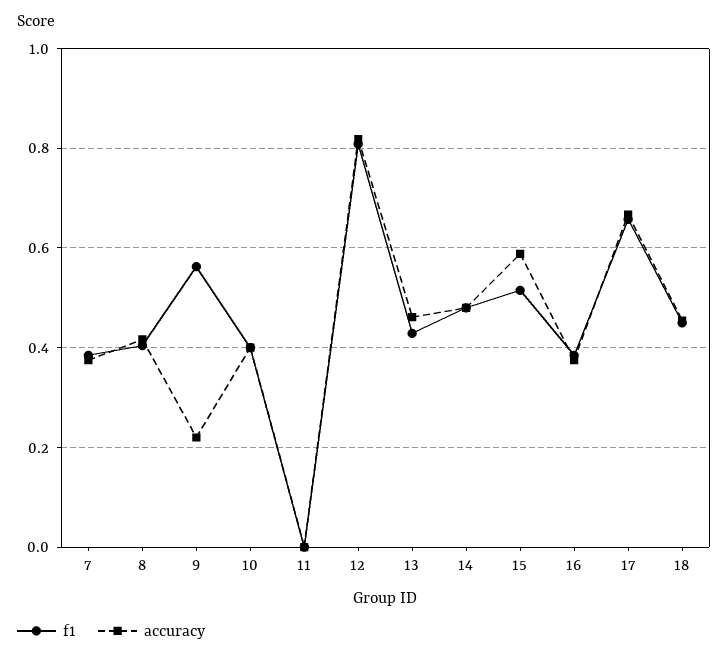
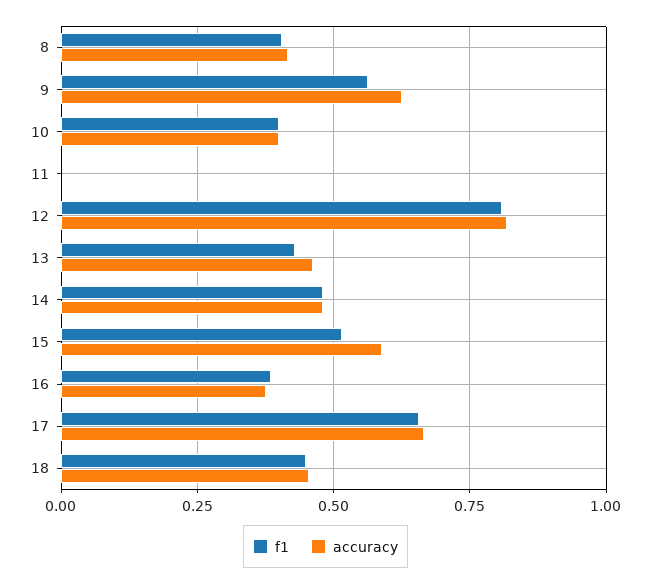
f1, 7: 0.38 -> none
accuracy, 7: 0.38 -> none
accuracy, 9: 0.22 -> 0.625

